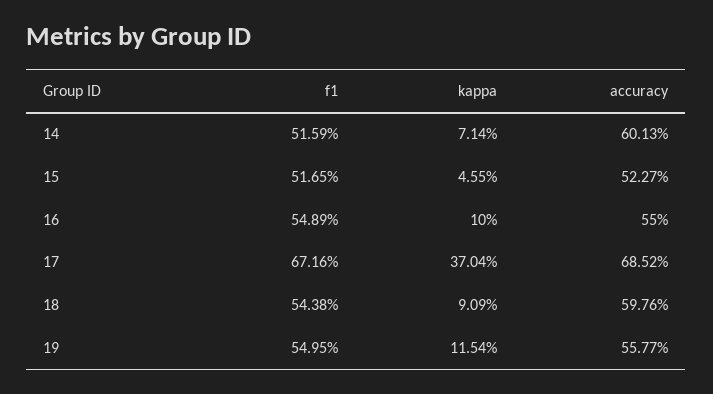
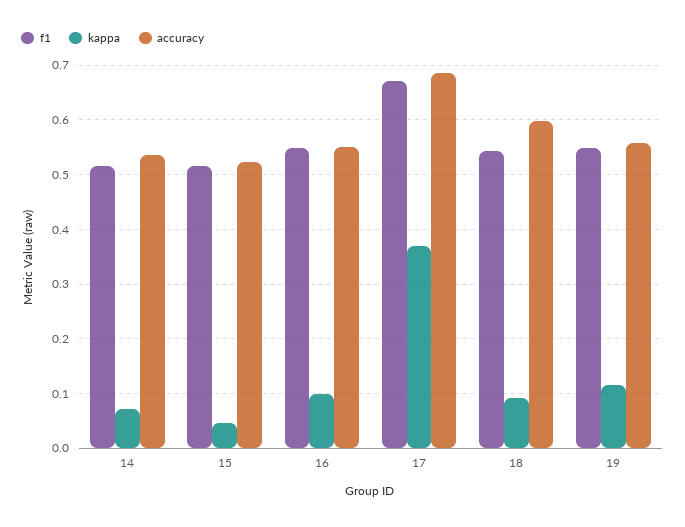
accuracy, 14: 0.6013 -> 0.54

